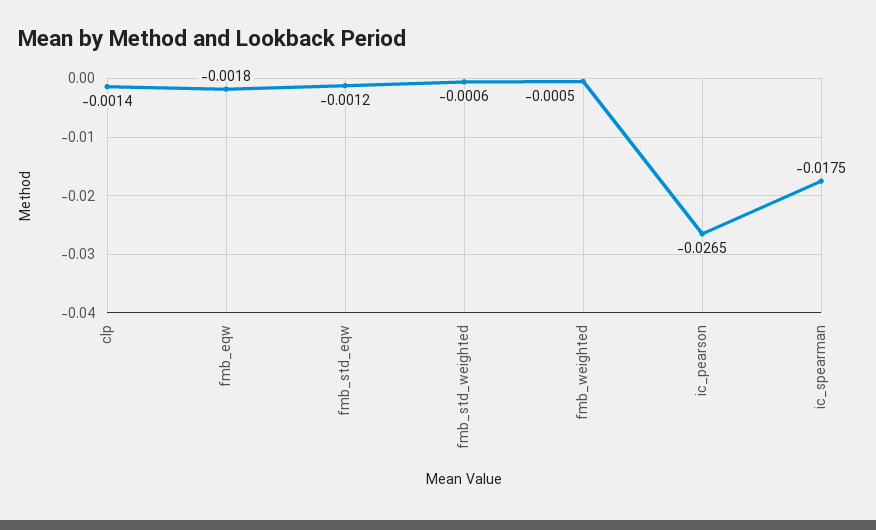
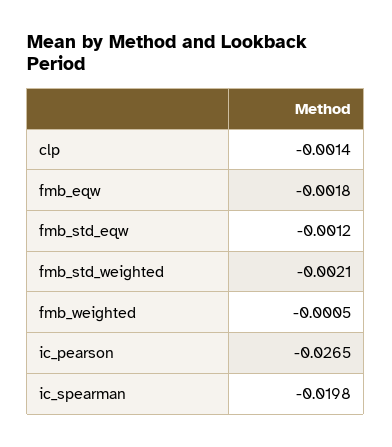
fmb_std_weighted: -0.0006 -> -0.0021
ic_spearman: -0.0175 -> -0.0198

